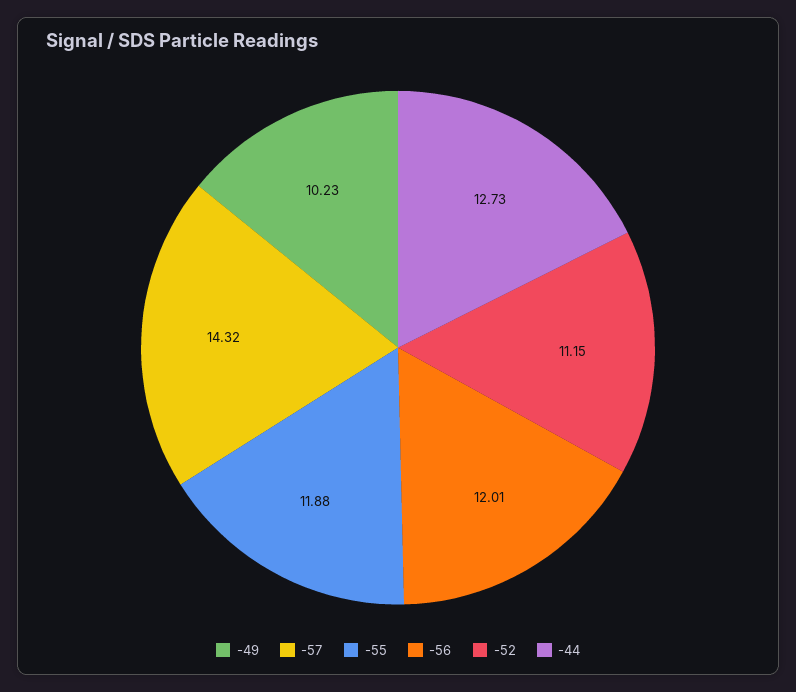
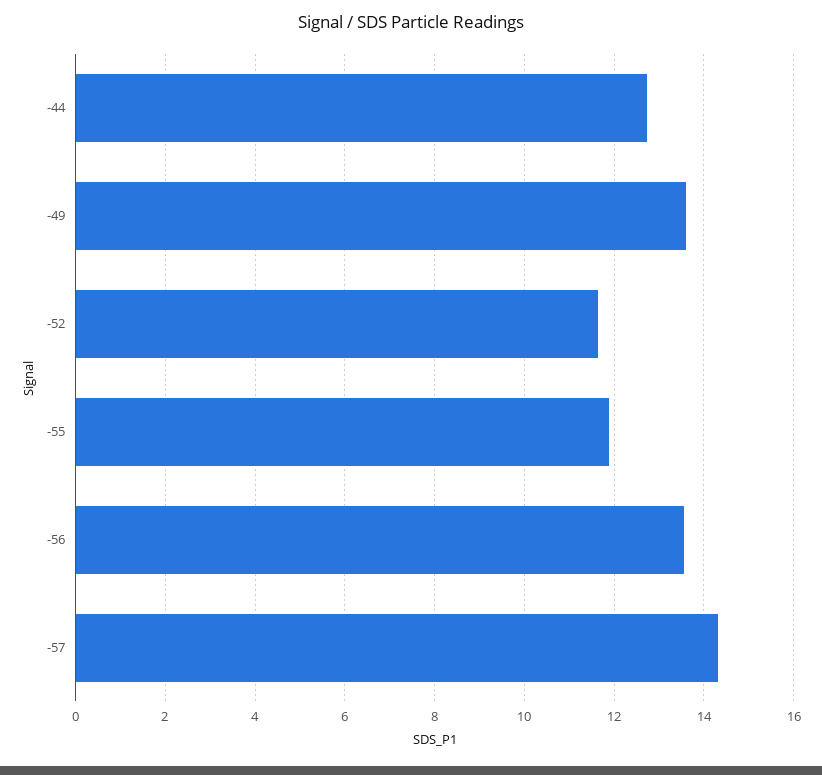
-49: 10.23 -> 13.6
-56: 12.01 -> 13.6
-52: 11.15 -> 11.6

